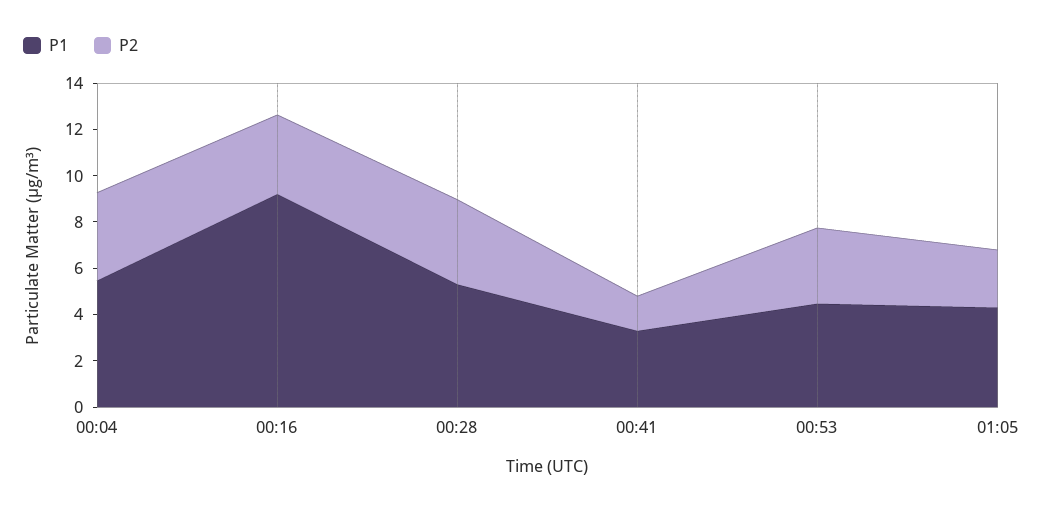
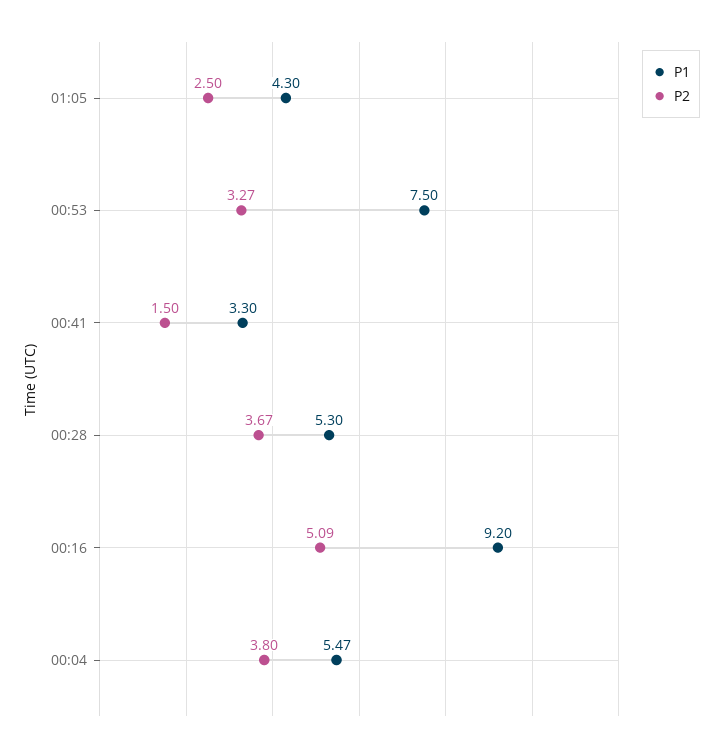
P2, 00:16: 3.5 -> 5.09
P1, 00:53: 4.5 -> 7.5

